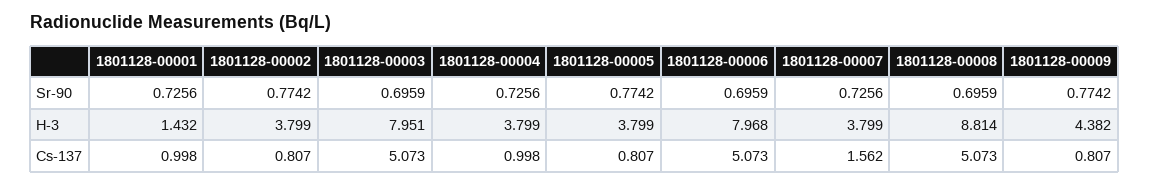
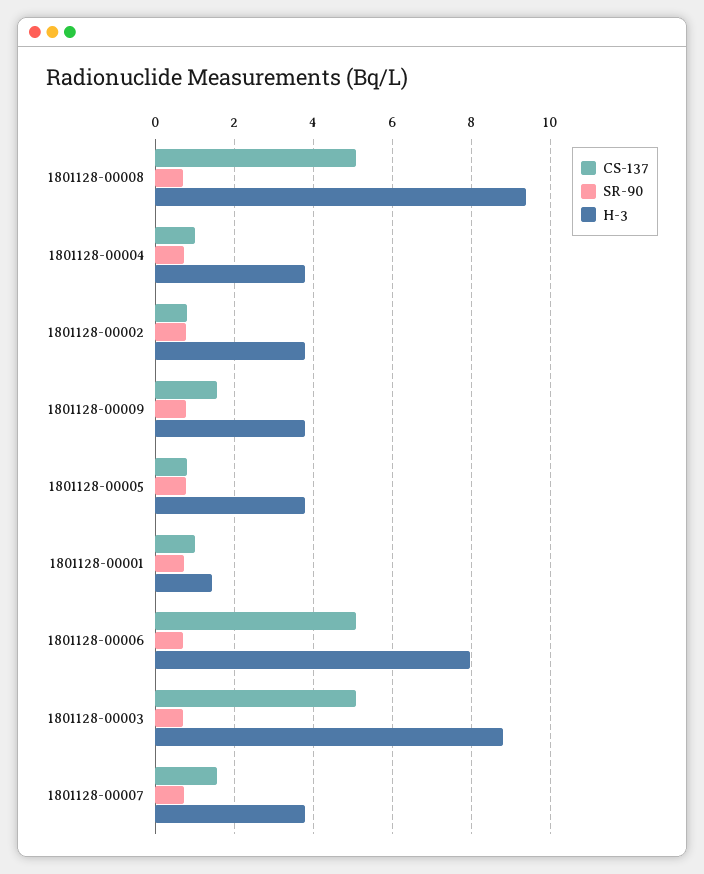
H-3, 1801128-00003: 7.951 -> 8.8
H-3, 1801128-00008: 8.814 -> 9.4
H-3, 1801128-00009: 4.382 -> 3.8
Cs-137, 1801128-00009: 0.807 -> 1.6

